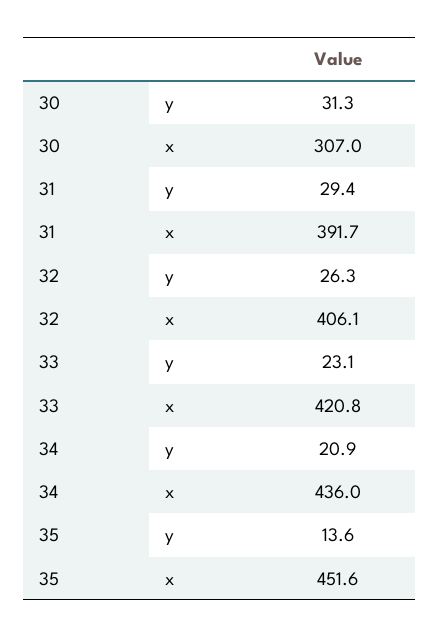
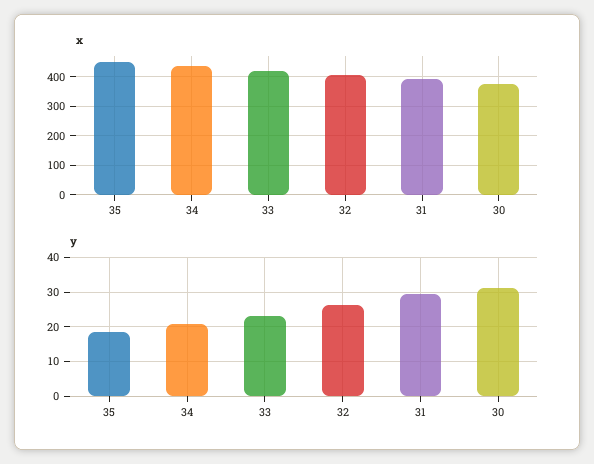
x, 30: 307 -> 375
y, 35: 13.6 -> 18

